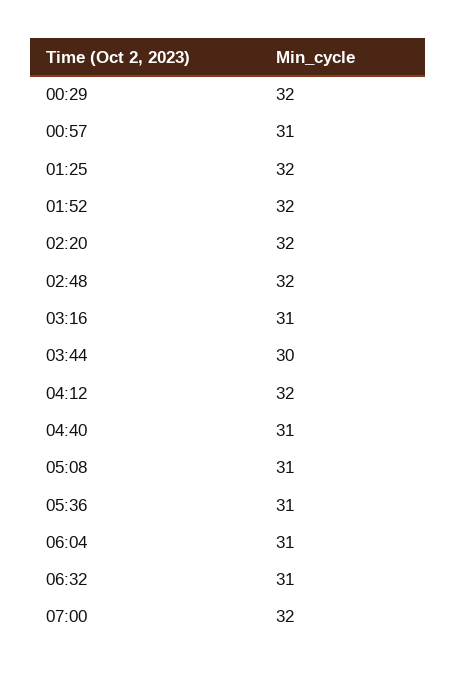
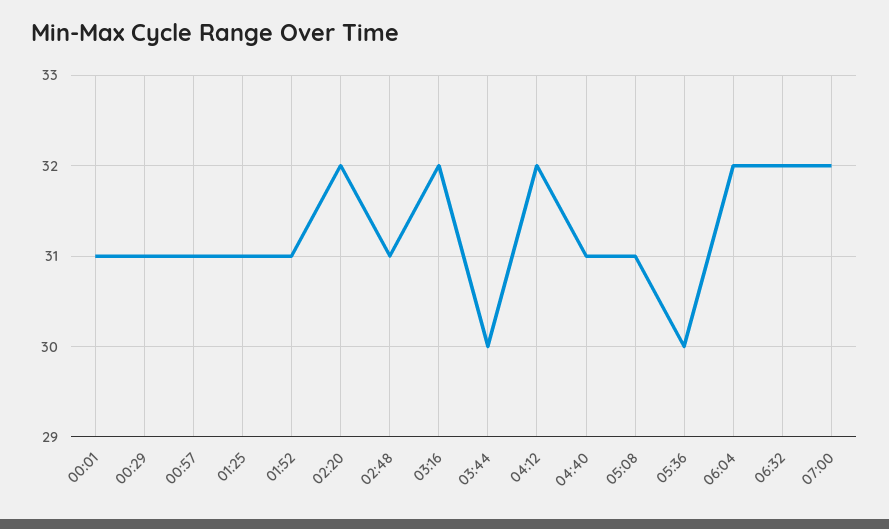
00:29: 32 -> 31
01:25: 32 -> 31
01:52: 32 -> 31
02:48: 32 -> 31
03:16: 31 -> 32
05:36: 31 -> 30
06:04: 31 -> 32
06:32: 31 -> 32
00:01: none -> 31

